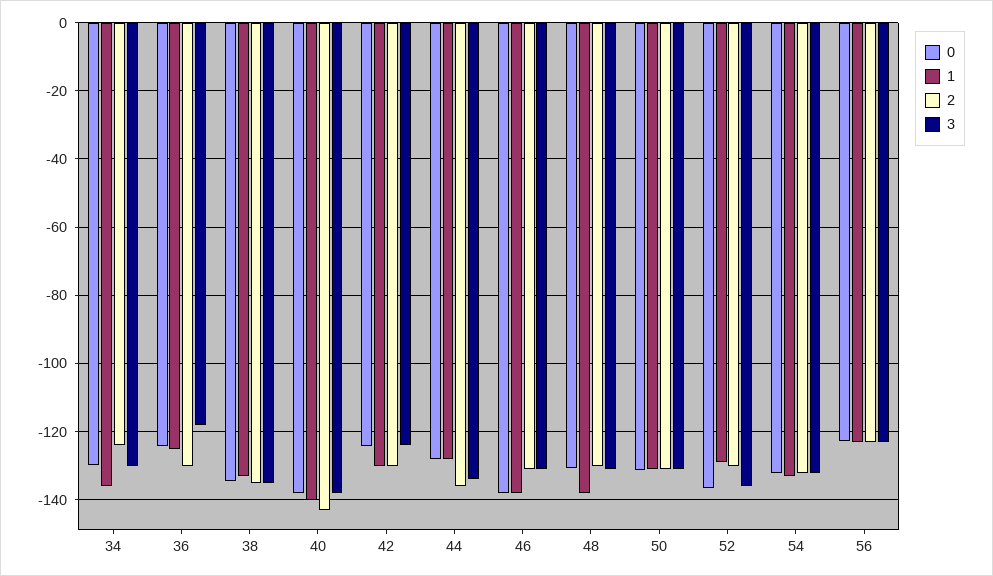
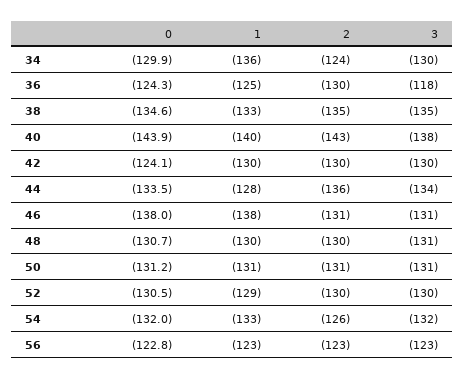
0, 40: -138 -> -143.9
3, 42: -124 -> -130
0, 44: -128 -> -133.5
1, 48: -138 -> -130
0, 52: -136 -> -130.5
3, 52: -136 -> -130
2, 54: -132 -> -126

